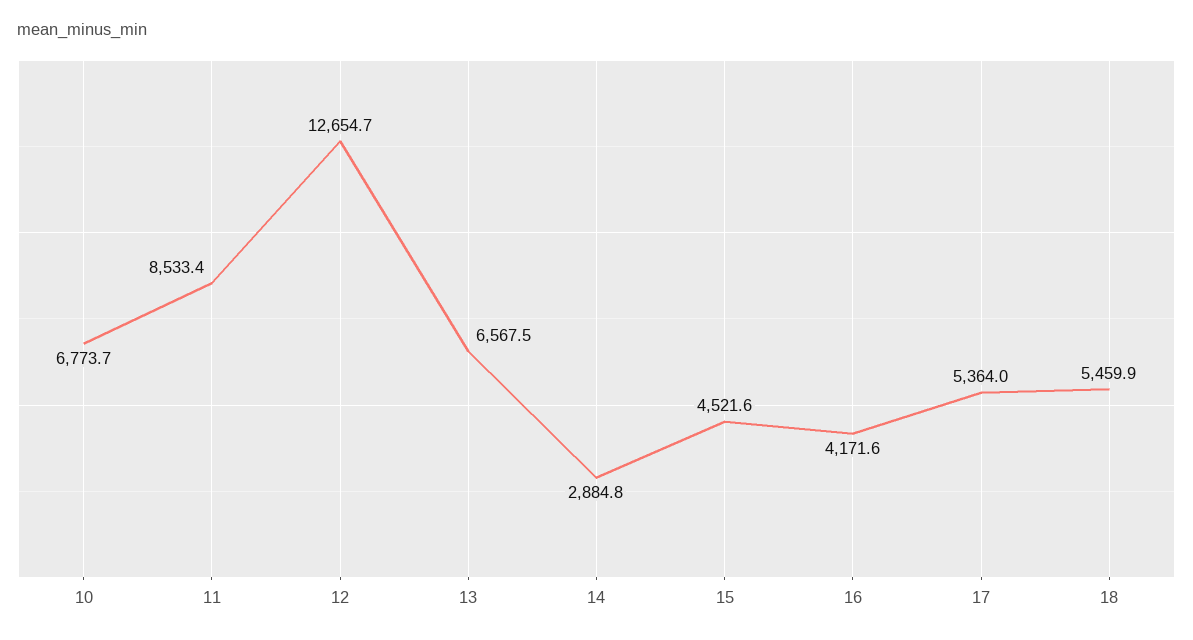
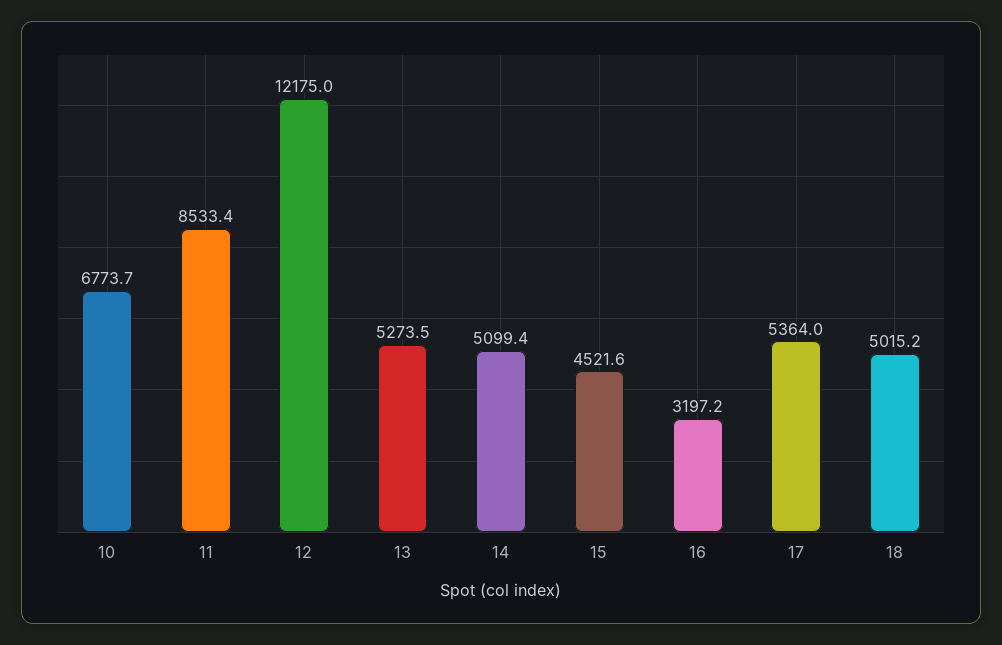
12: 12654.7 -> 12175
13: 6567.5 -> 5273.5
14: 2884.8 -> 5099.4
16: 4171.6 -> 3197.2
18: 5459.9 -> 5015.2

